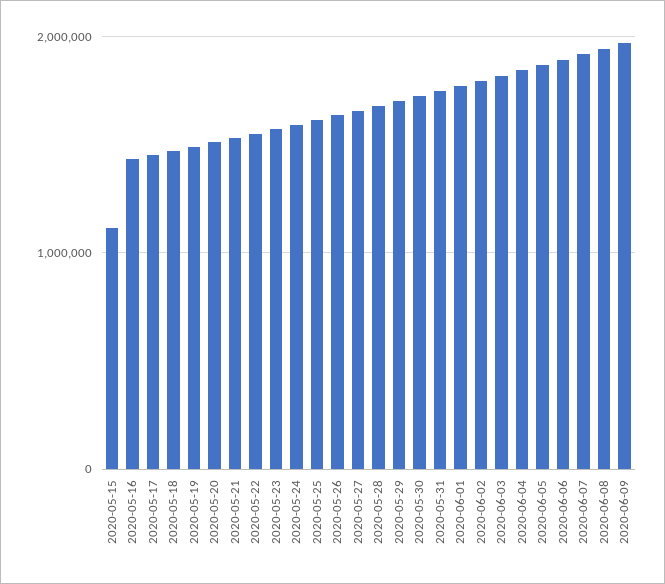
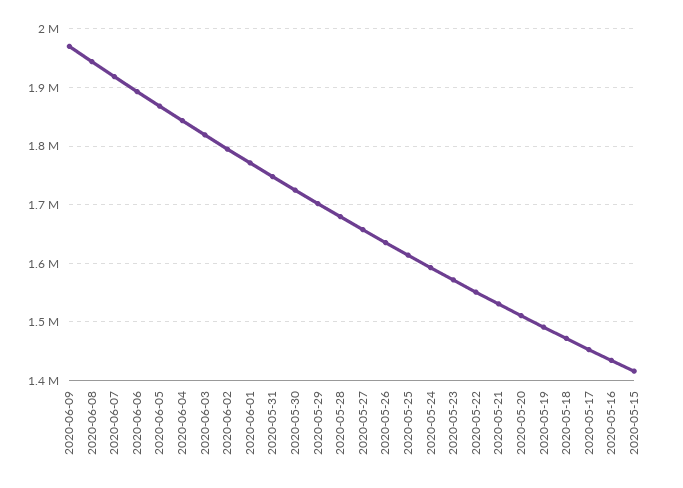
2020-05-15: 1100000 -> 1420000

